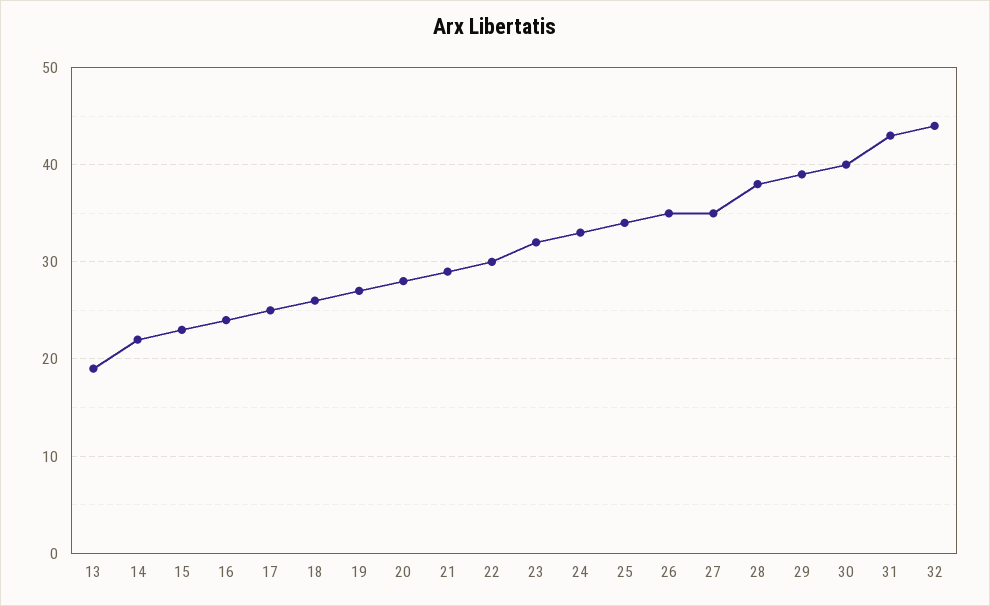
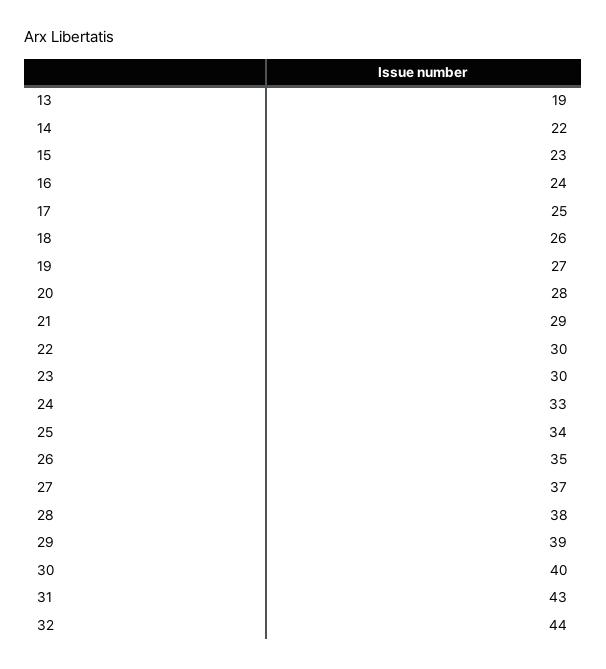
23: 32 -> 30
27: 35 -> 37

